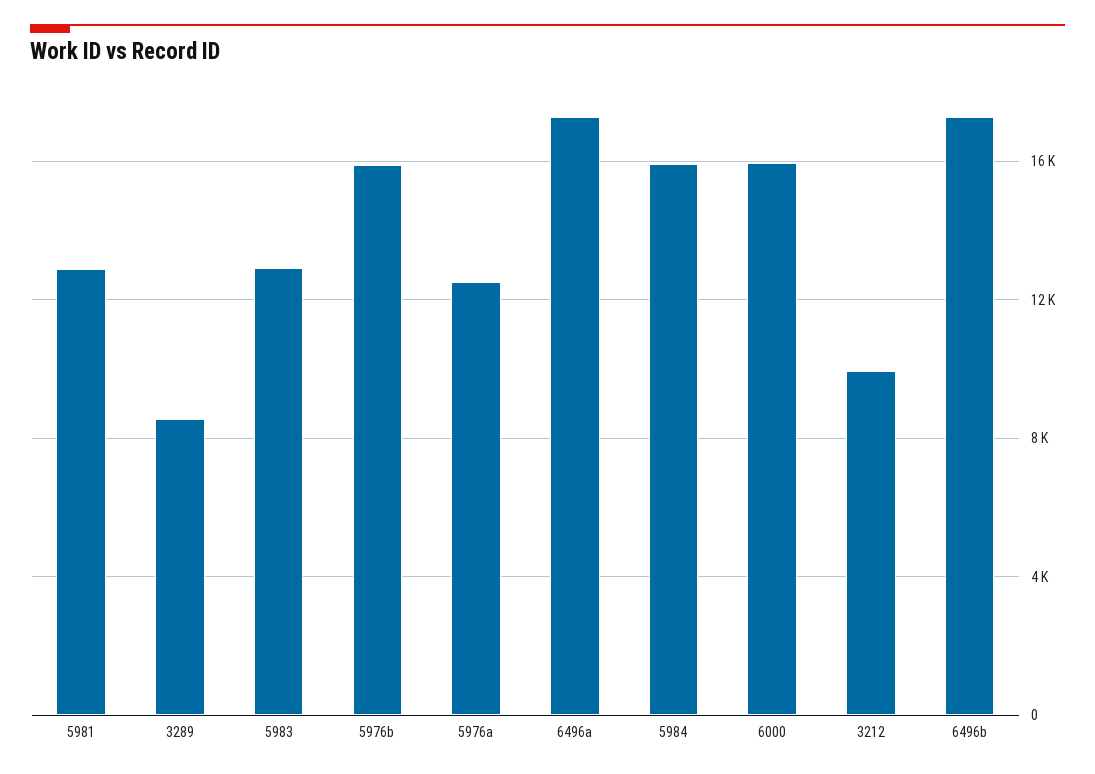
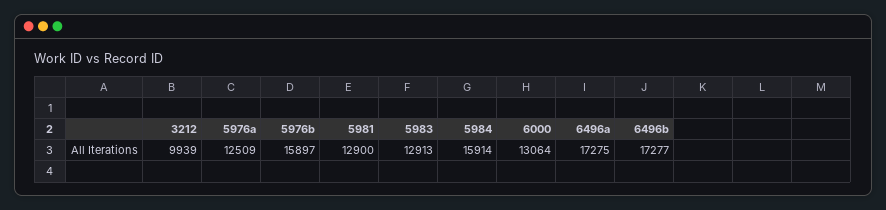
3289: 8500 -> none
6000: 16000 -> 13064

